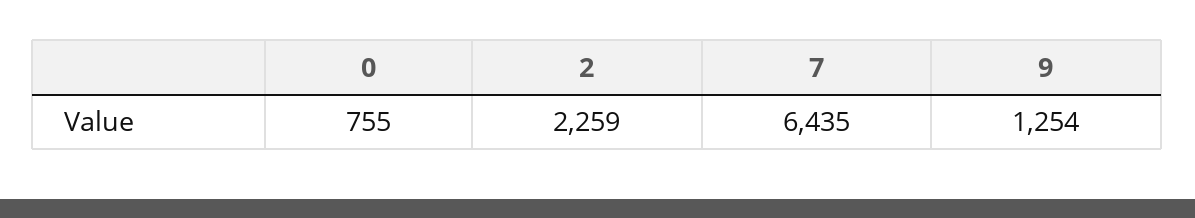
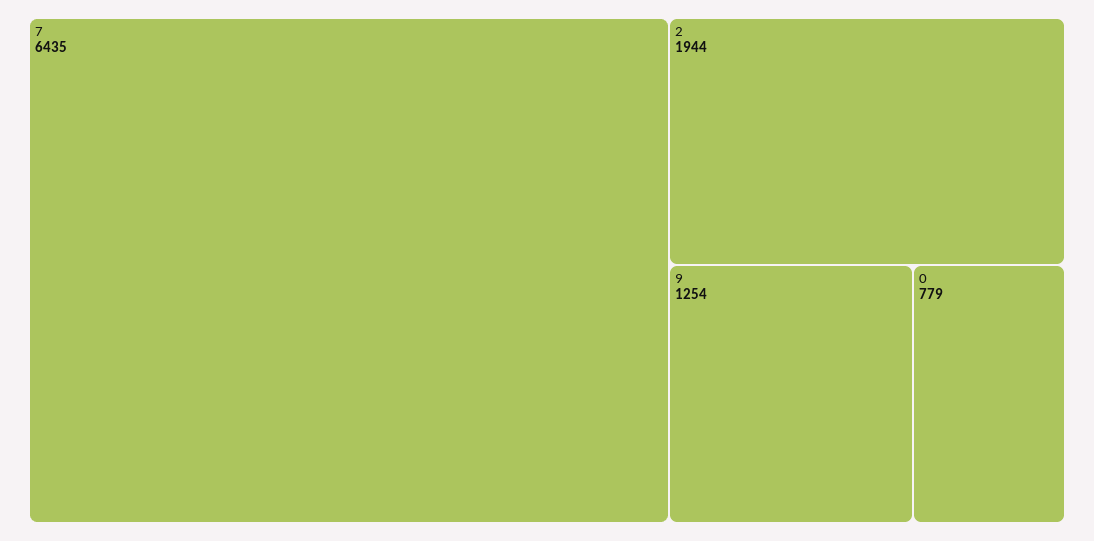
0: 755 -> 779
2: 2259 -> 1944

